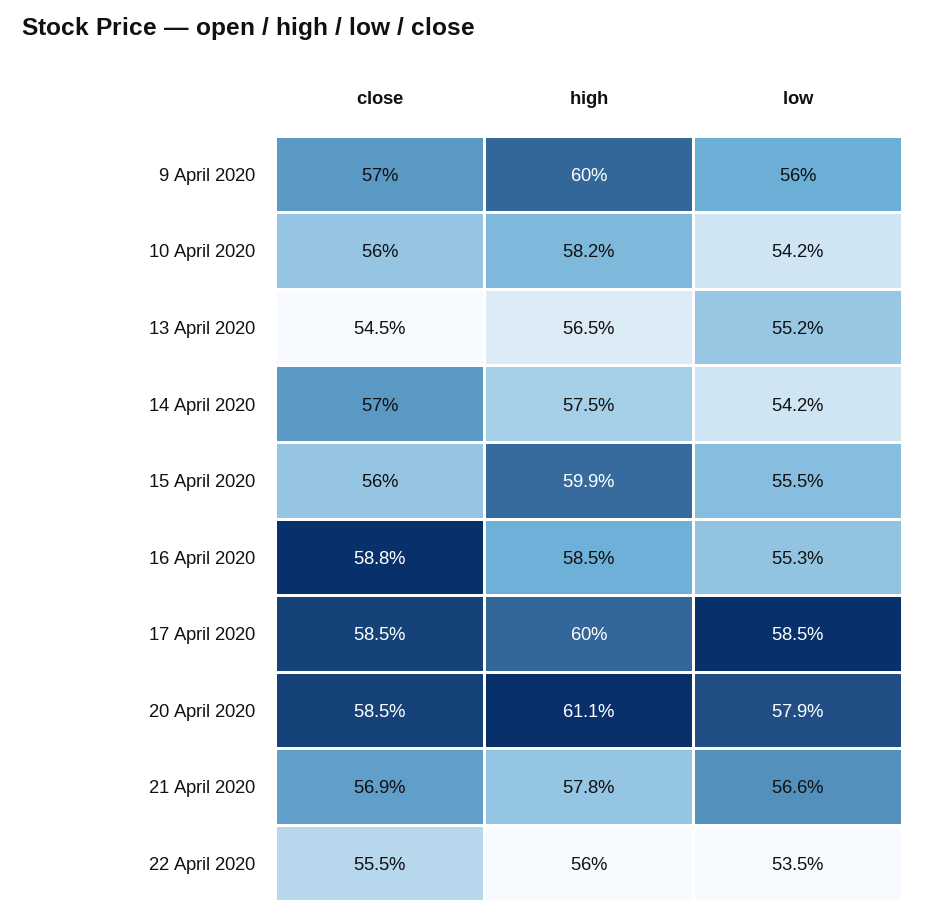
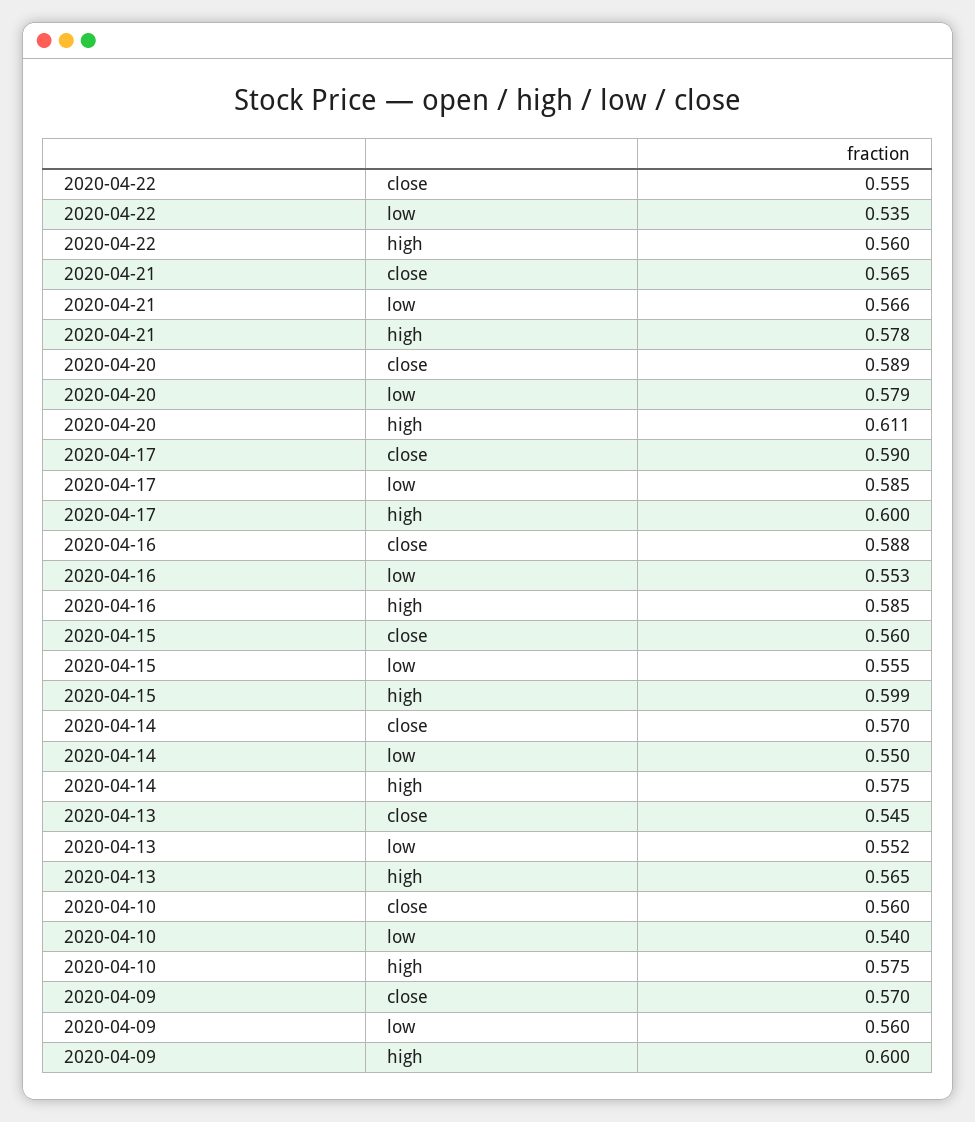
high, 10 April 2020: 0.582 -> 0.575
low, 10 April 2020: 0.542 -> 0.54
low, 14 April 2020: 0.542 -> 0.55
close, 17 April 2020: 0.585 -> 0.59
close, 20 April 2020: 0.585 -> 0.589
close, 21 April 2020: 0.569 -> 0.565

